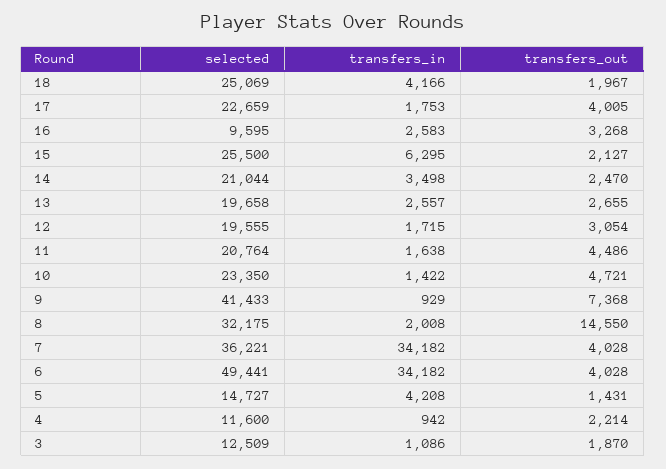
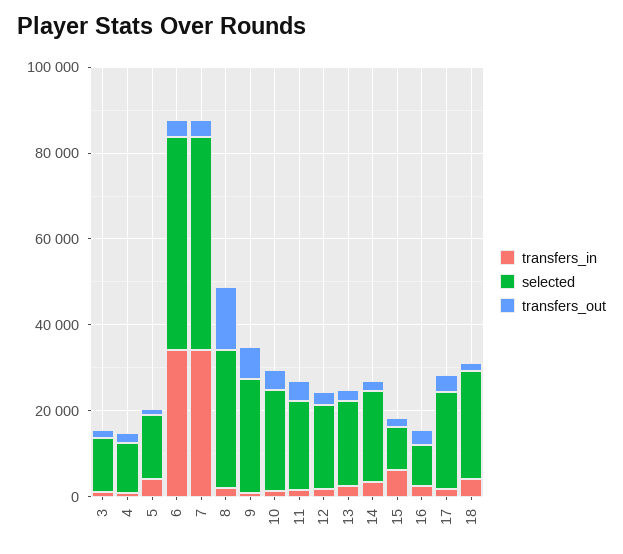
selected, 15: 25500 -> 10000
selected, 9: 41433 -> 25000
selected, 7: 36221 -> 50000

